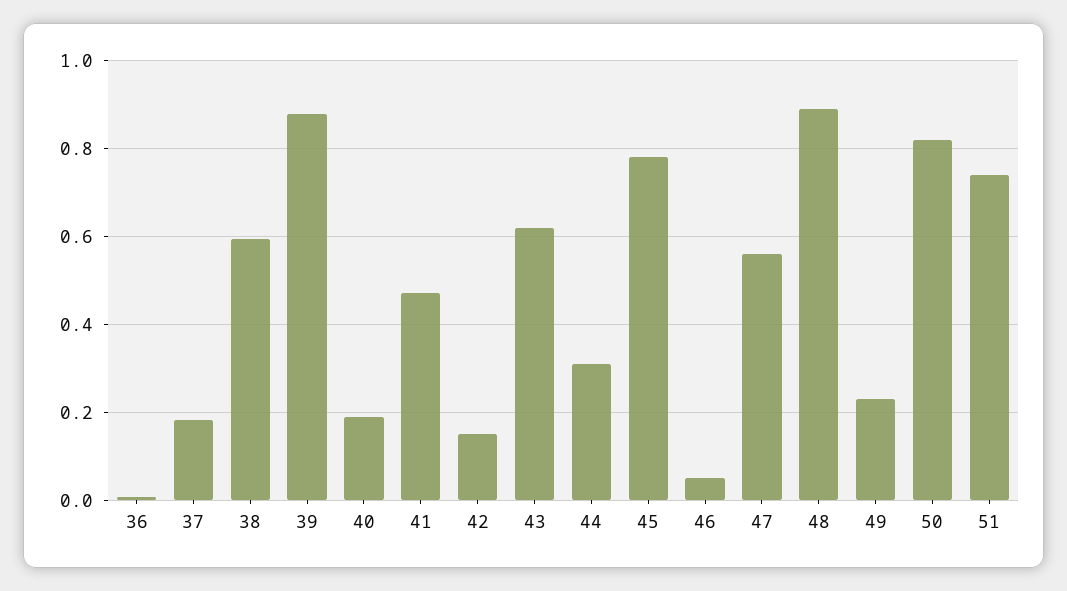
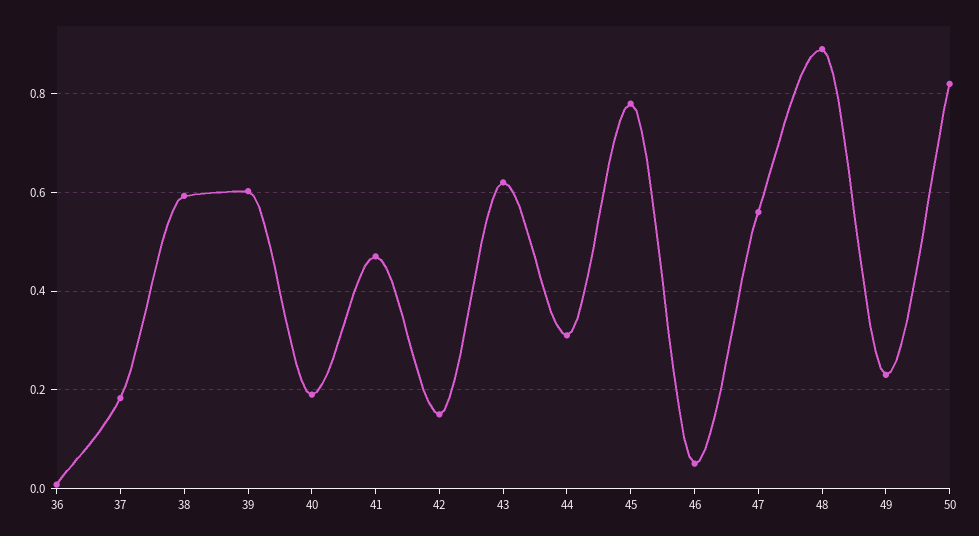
39: 0.88 -> 0.6
51: 0.74 -> none

